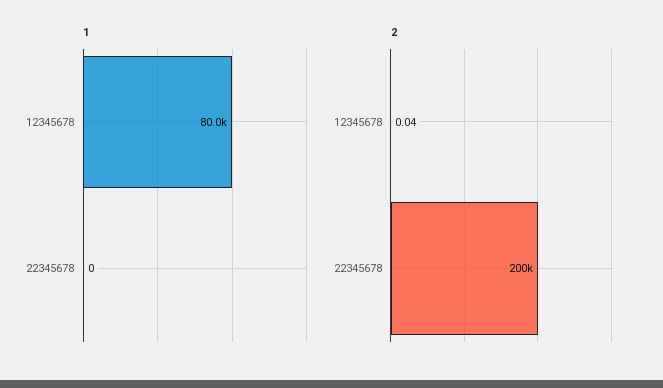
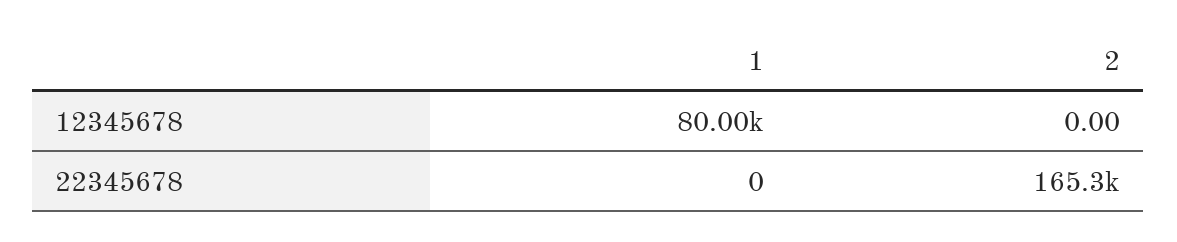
2, 12345678: 0.04 -> 0
2, 22345678: 200000 -> 165300

